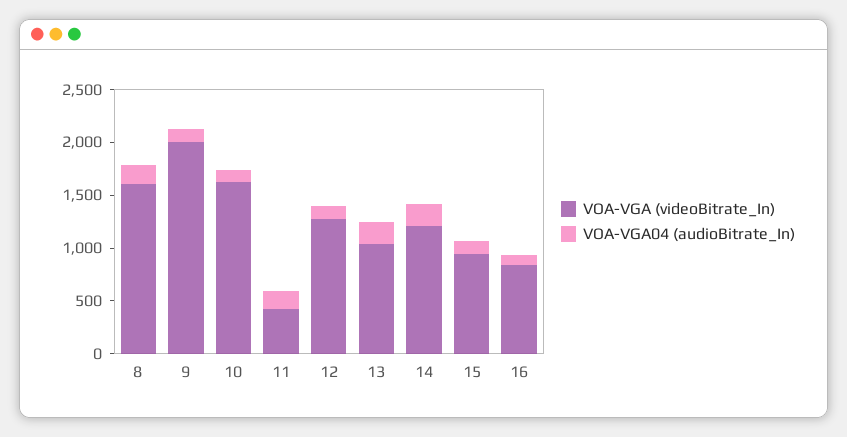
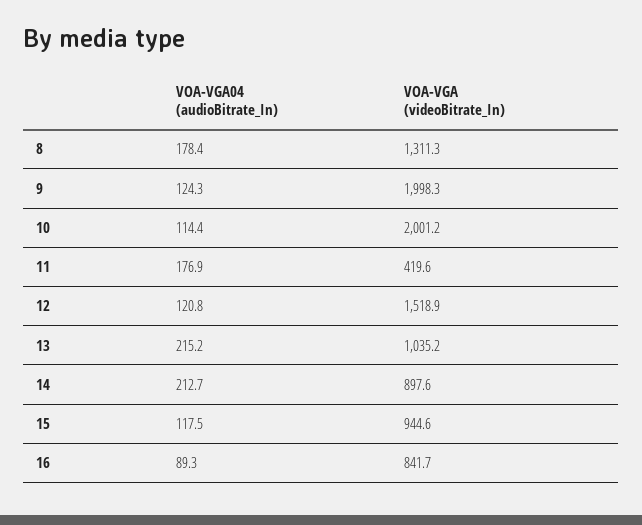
VOA-VGA (videoBitrate_In), 8: 1600 -> 1311.3
VOA-VGA (videoBitrate_In), 10: 1600 -> 2001.2
VOA-VGA (videoBitrate_In), 12: 1300 -> 1518.9
VOA-VGA (videoBitrate_In), 14: 1200 -> 897.6

